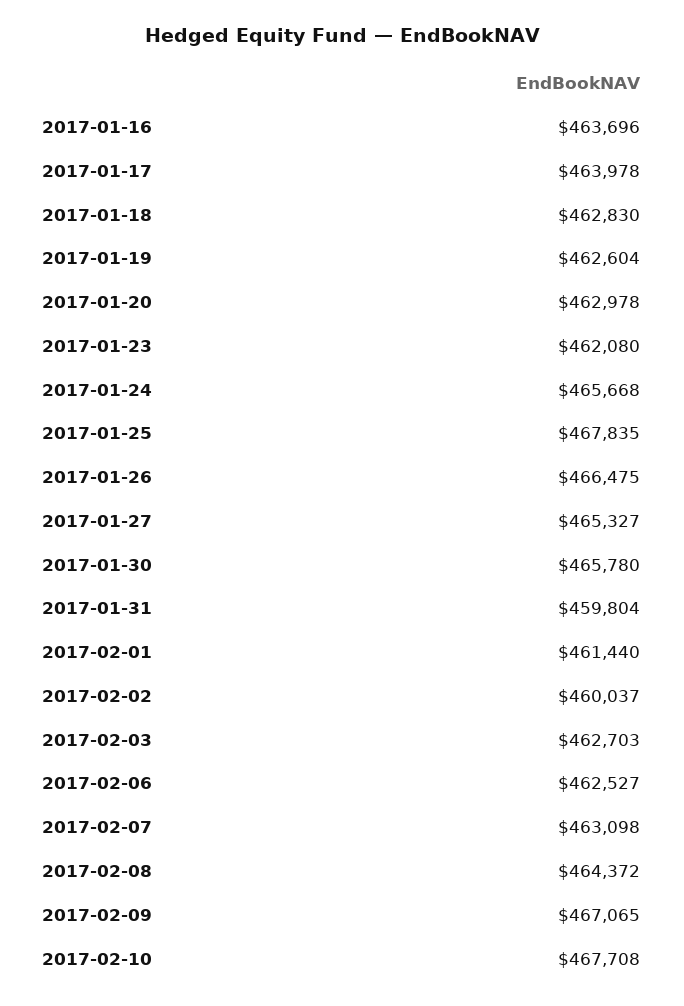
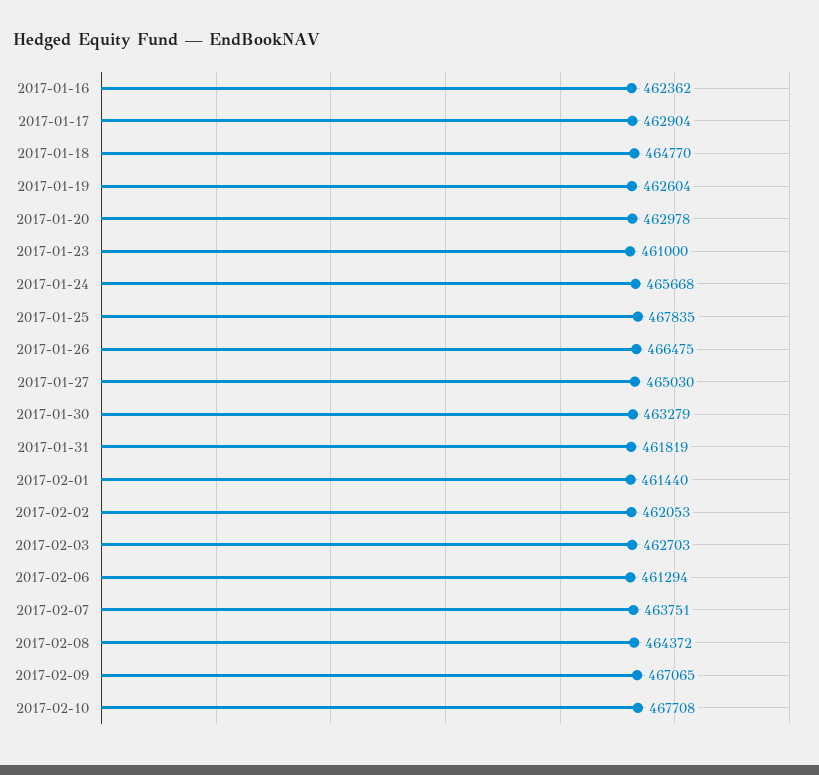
2017-01-16: 463696 -> 462362
2017-01-17: 463978 -> 462904
2017-01-18: 462830 -> 464770
2017-01-23: 462080 -> 461000
2017-01-27: 465327 -> 465030
2017-01-30: 465780 -> 463279
2017-01-31: 459804 -> 461819
2017-02-02: 460037 -> 462053
2017-02-06: 462527 -> 461294
2017-02-07: 463098 -> 463751

